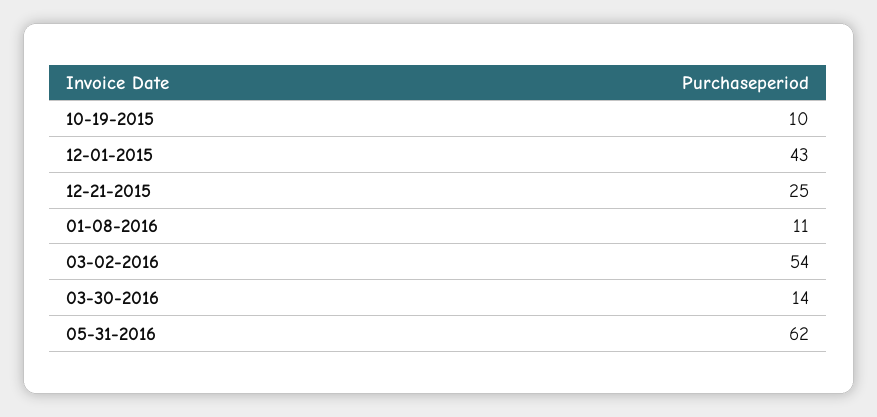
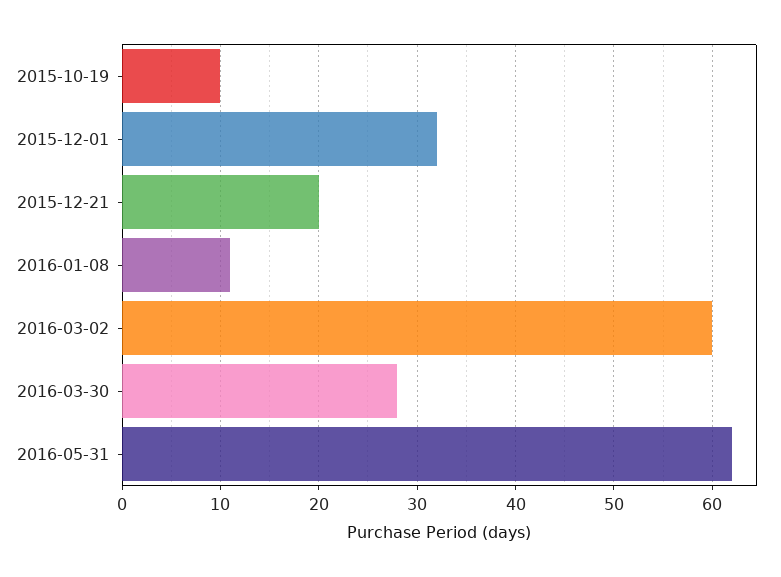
12-01-2015: 43 -> 32
12-21-2015: 25 -> 20
03-02-2016: 54 -> 60
03-30-2016: 14 -> 28

